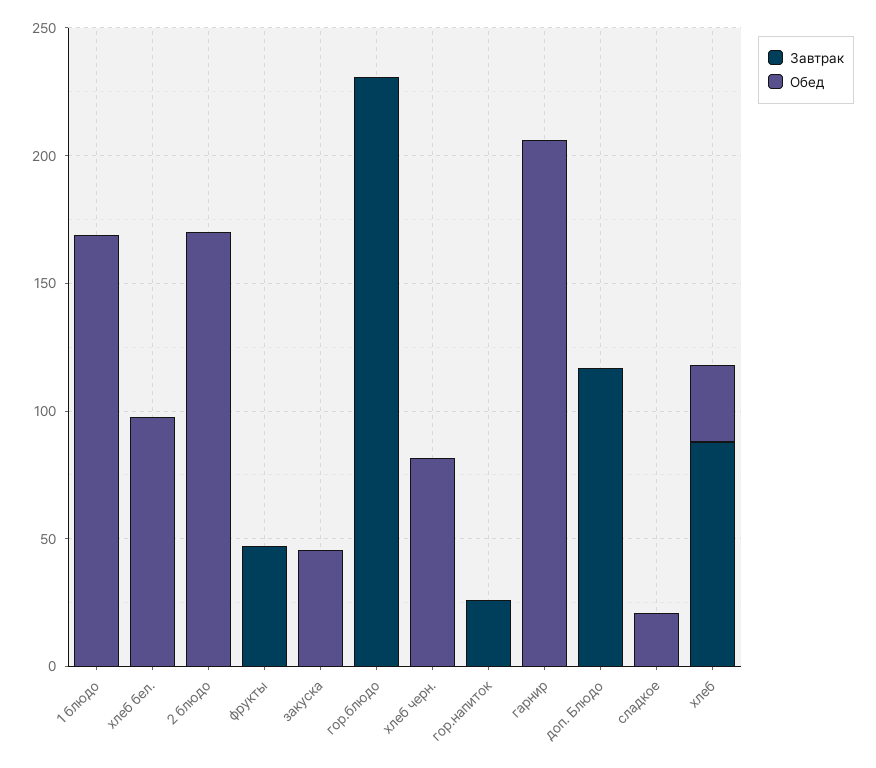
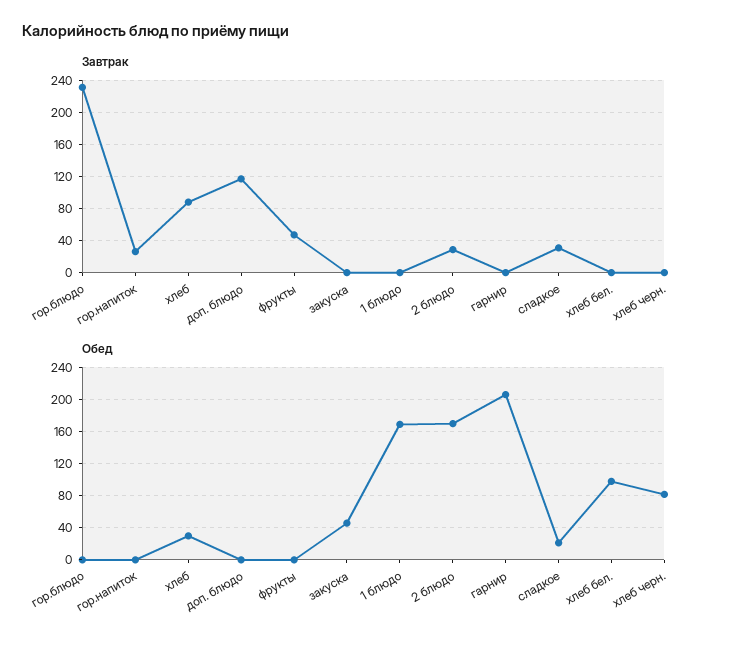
Завтрак, 2 блюдо: 0 -> 30
Завтрак, сладкое: 0 -> 30

